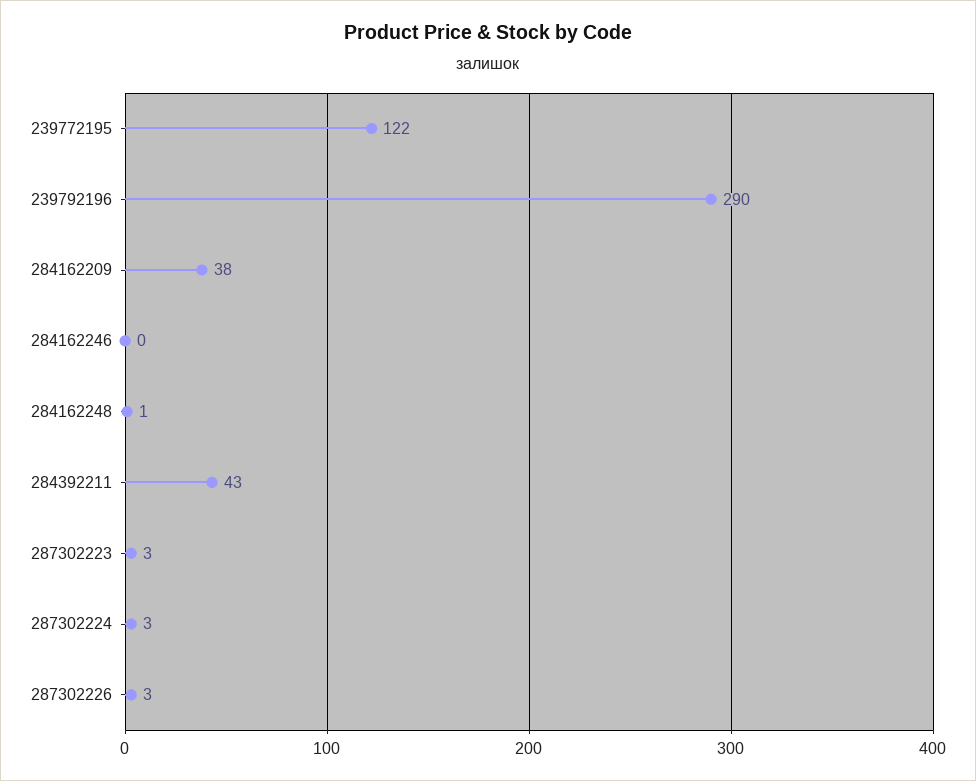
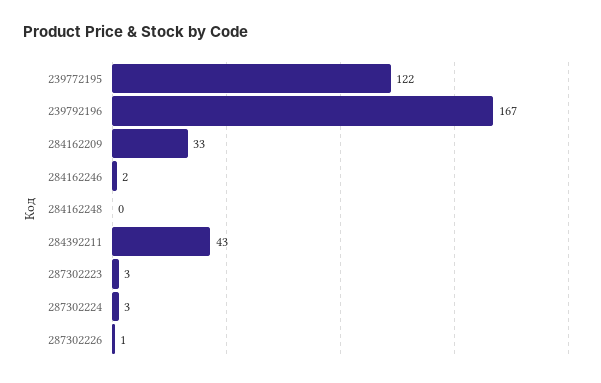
239792196: 290 -> 167
284162209: 38 -> 33
284162246: 0 -> 2
284162248: 1 -> 0
287302226: 3 -> 1

